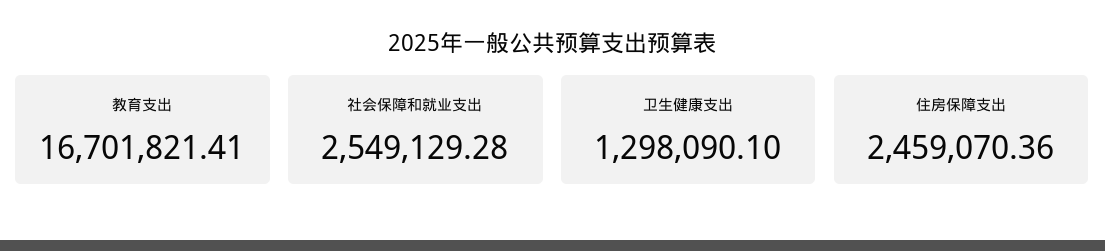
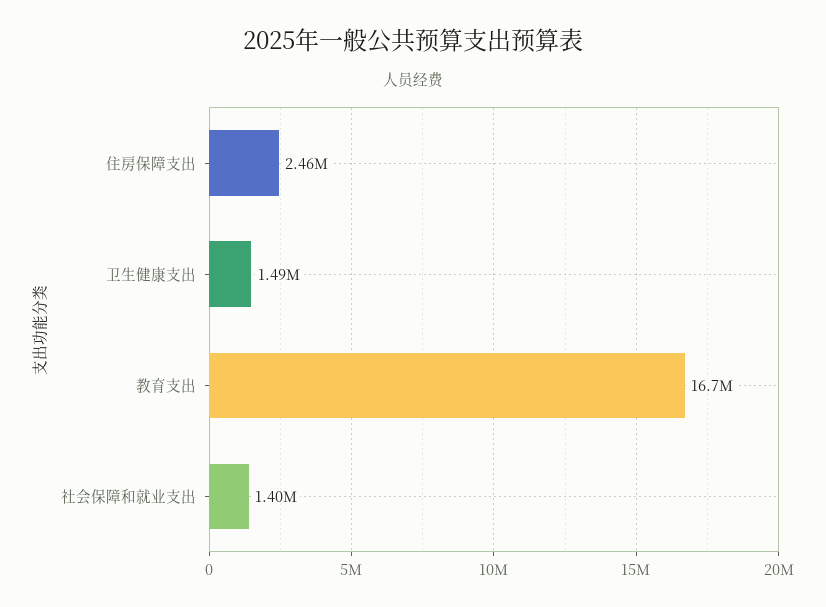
社会保障和就业支出: 2549129.28 -> 1400000
卫生健康支出: 1298090.1 -> 1490000

